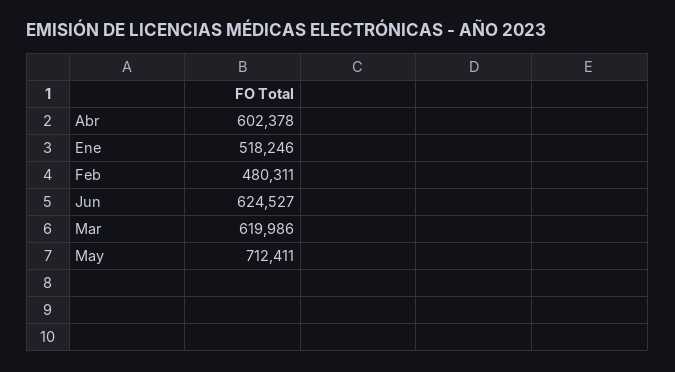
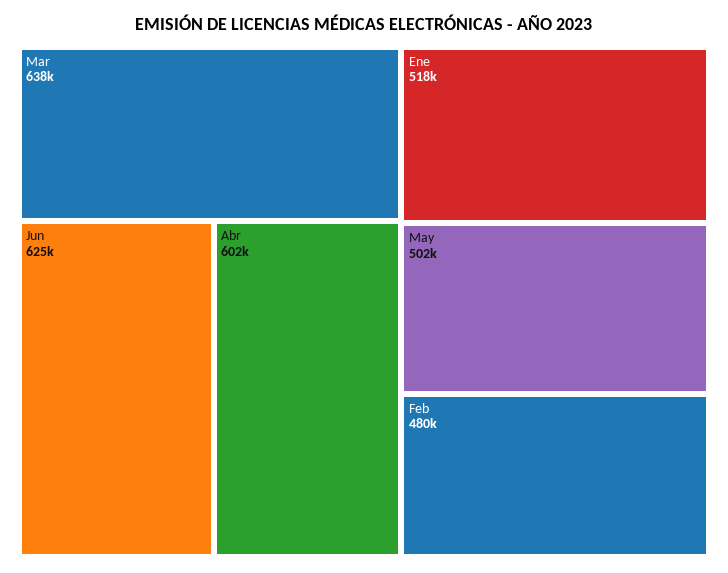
Mar: 619986 -> 638000
May: 712411 -> 502000

